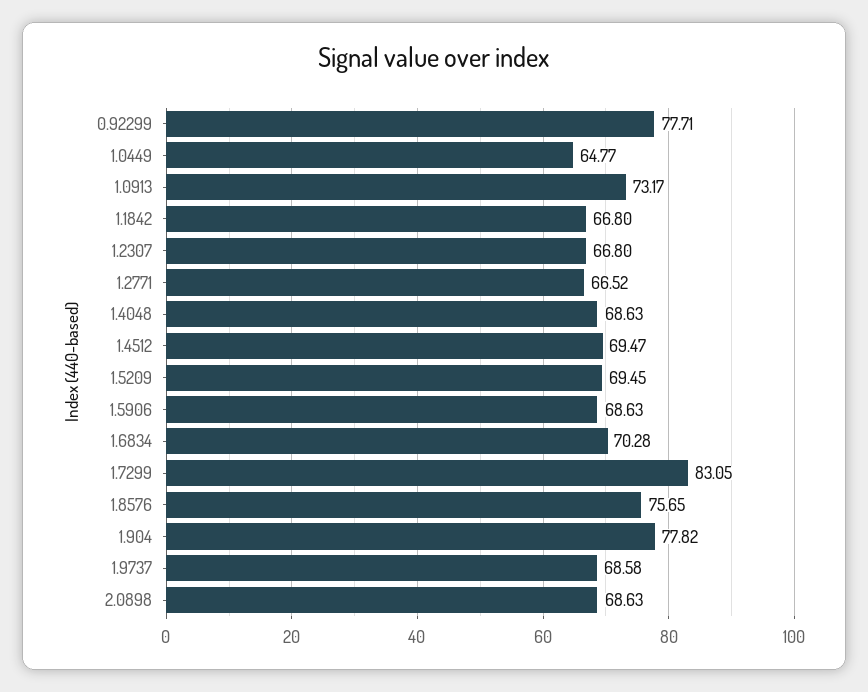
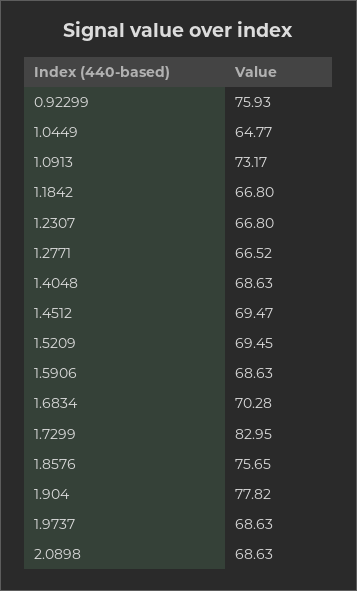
0.92299: 77.71 -> 75.93
1.7299: 83.05 -> 82.95
1.9737: 68.58 -> 68.63

